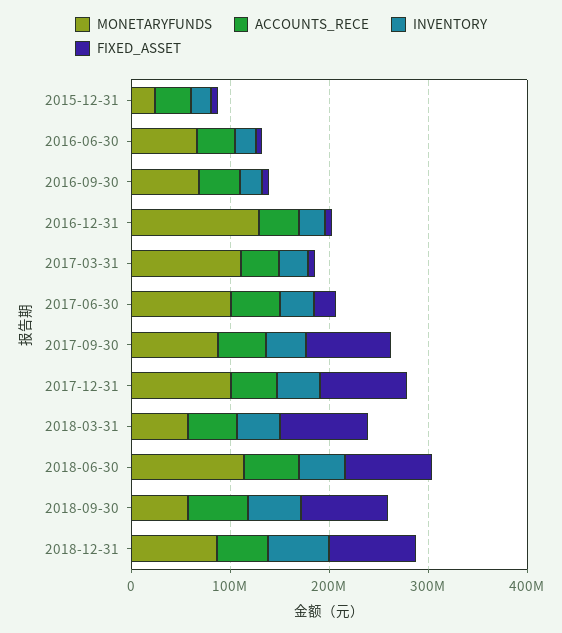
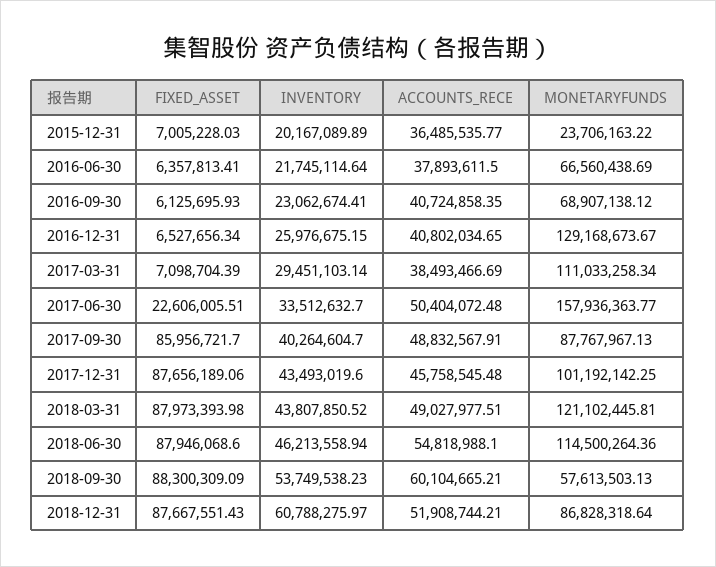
MONETARYFUNDS, 2017-06-30: 100000000 -> 157936363.77
MONETARYFUNDS, 2018-03-31: 60000000 -> 121102445.81

